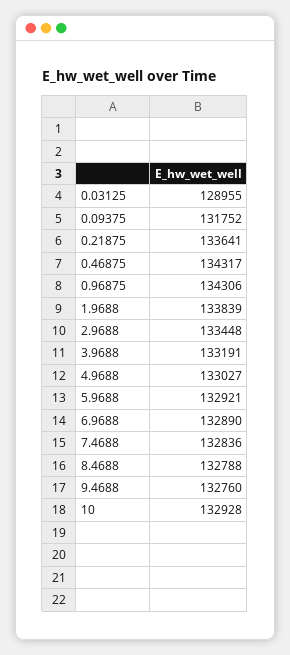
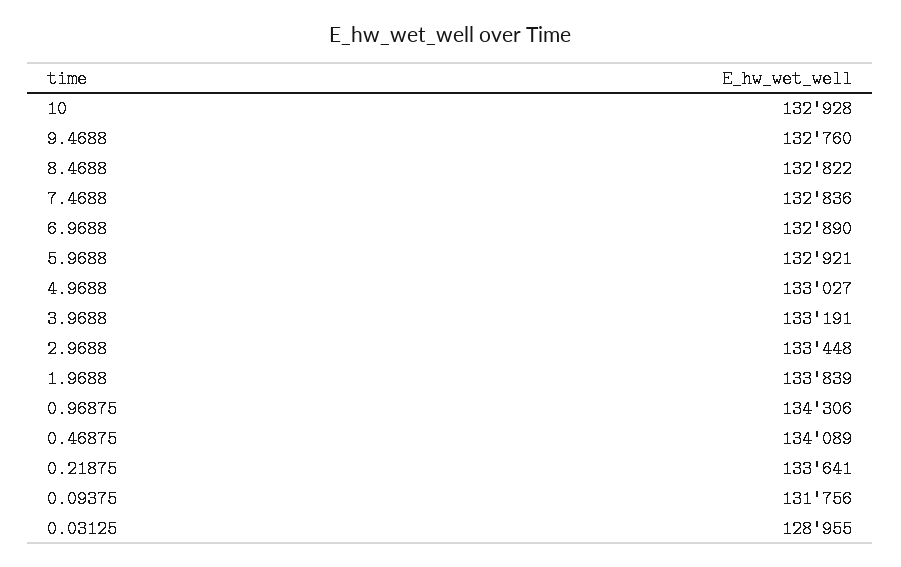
0.09375: 131752 -> 131756
0.46875: 134317 -> 134089
8.4688: 132788 -> 132822

